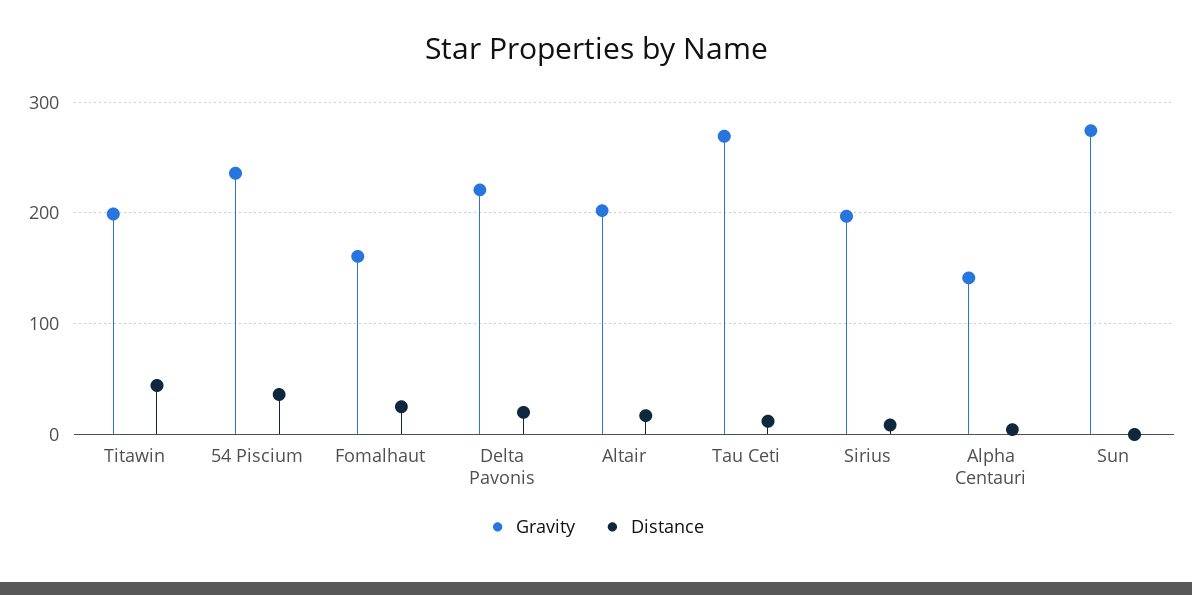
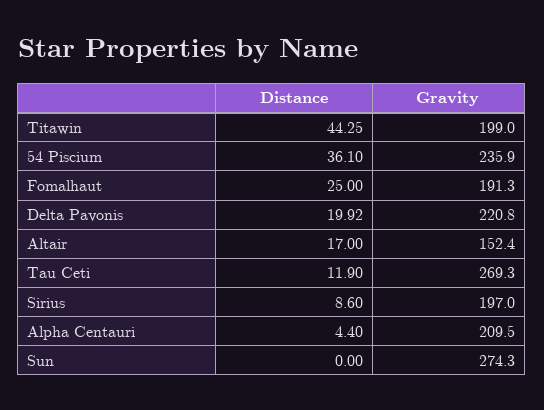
Gravity, Fomalhaut: 160 -> 191.3
Gravity, Altair: 200 -> 152.4
Gravity, Alpha Centauri: 140 -> 209.5

